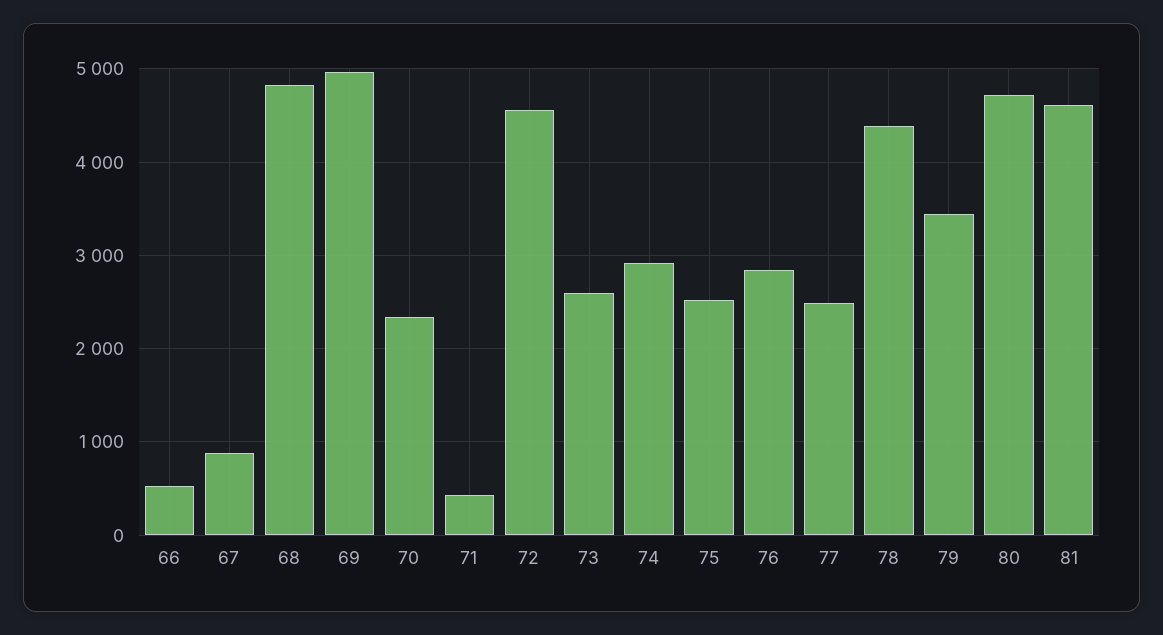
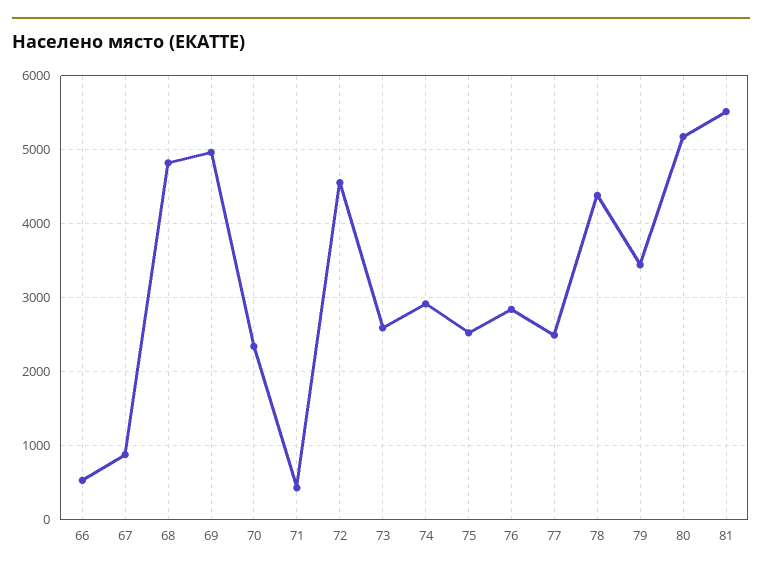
80: 4700 -> 5200
81: 4600 -> 5500

